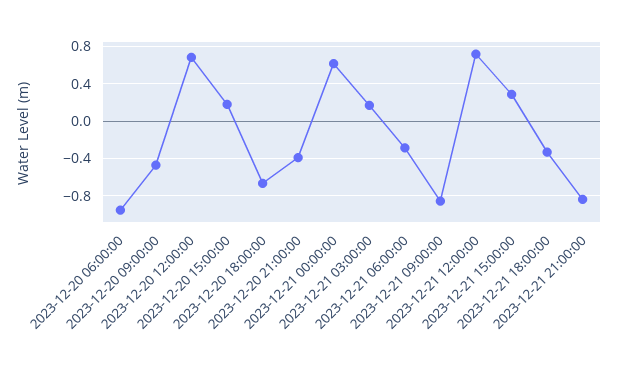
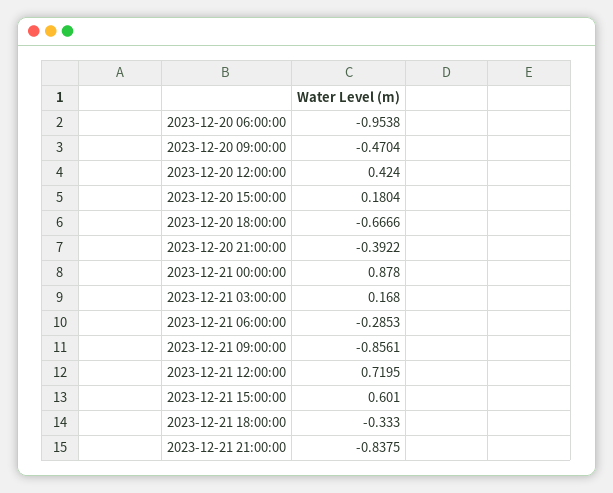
2023-12-20 12:00:00: 0.7 -> 0.424
2023-12-21 00:00:00: 0.6 -> 0.878
2023-12-21 15:00:00: 0.3 -> 0.601

